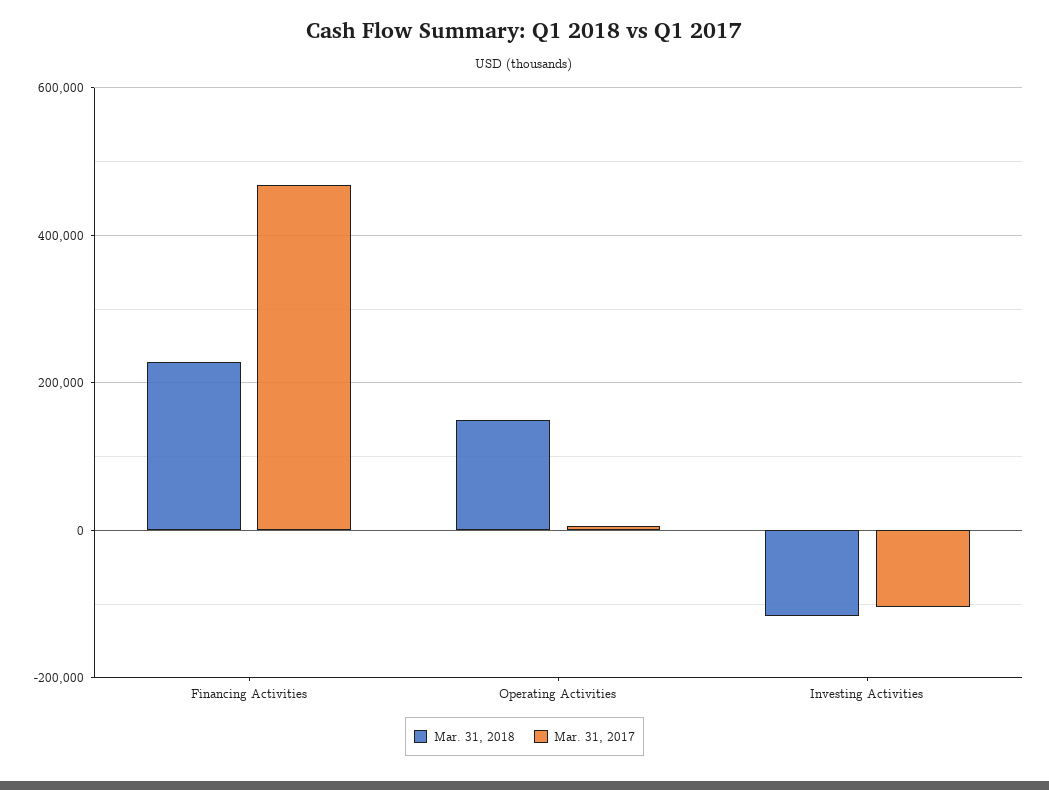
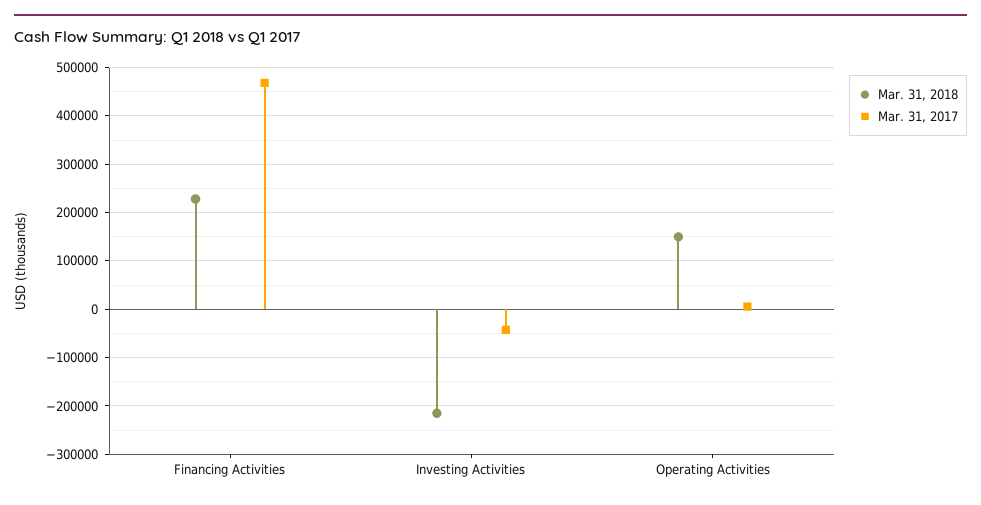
Mar. 31, 2018, Investing Activities: -120000 -> -220000
Mar. 31, 2017, Investing Activities: -100000 -> -40000

